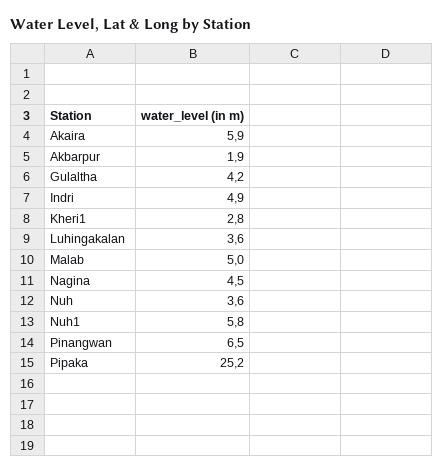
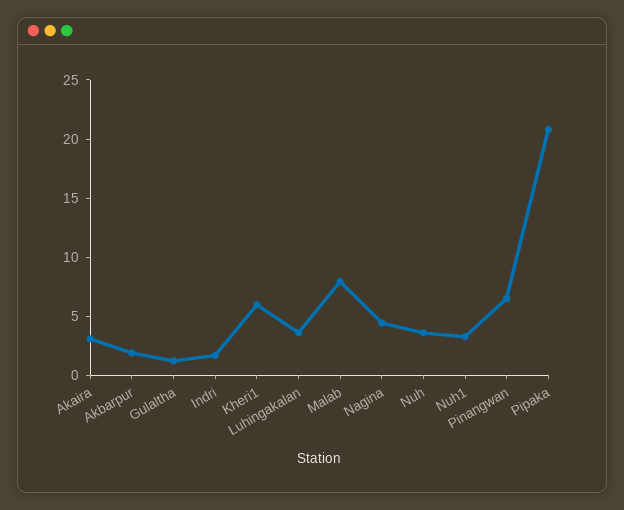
Akaira: 5.9 -> 3
Gulaltha: 4.2 -> 1
Indri: 4.9 -> 2
Kheri1: 2.8 -> 6
Malab: 5 -> 8
Nuh1: 5.8 -> 3
Pipaka: 25.2 -> 21

